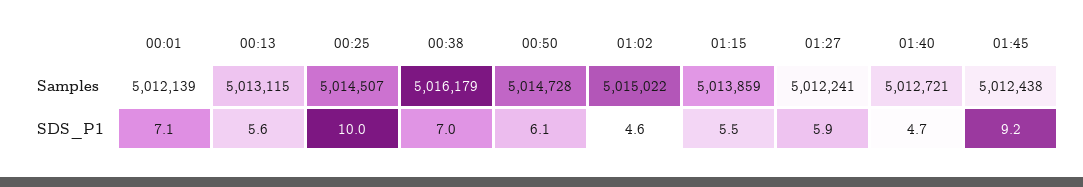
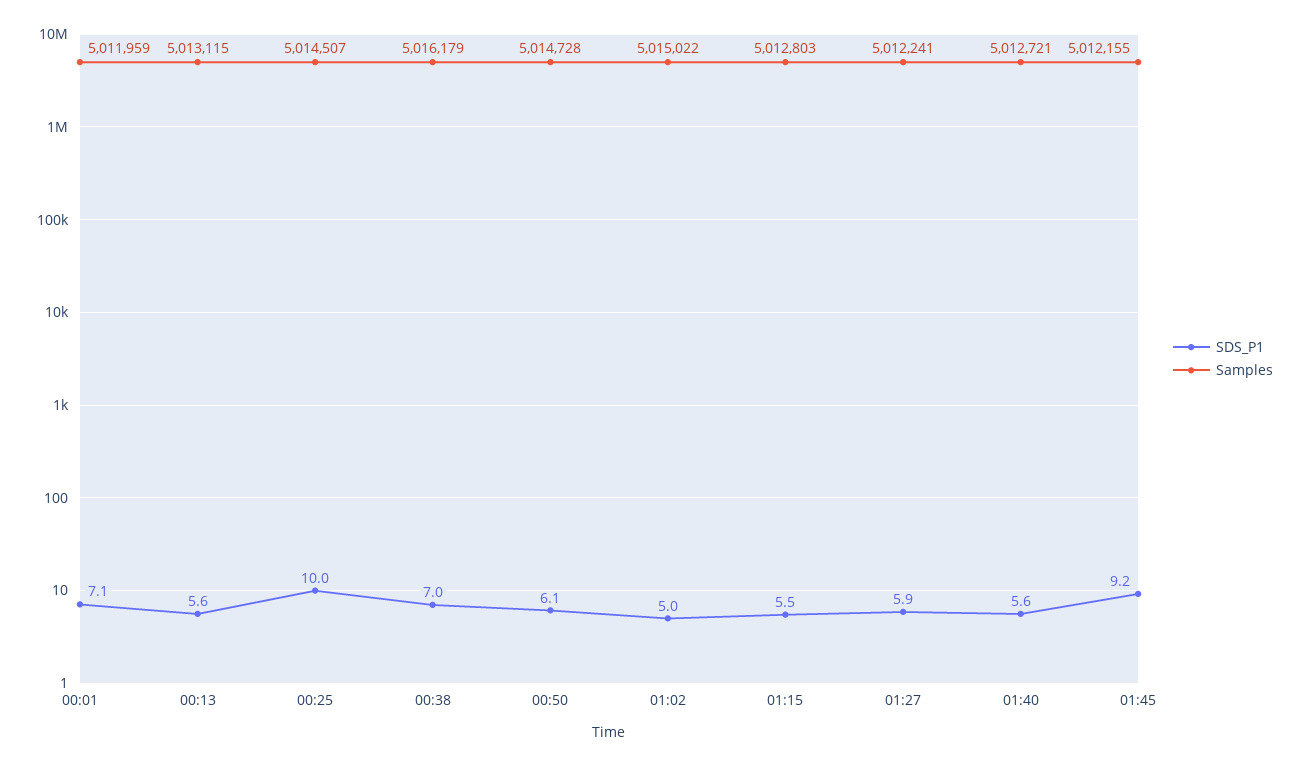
Samples, 00:01: 5012139 -> 5011959
Samples, 01:15: 5013859 -> 5012803
Samples, 01:45: 5012438 -> 5012155
SDS_P1, 01:02: 4.6 -> 5
SDS_P1, 01:40: 4.7 -> 5.6

